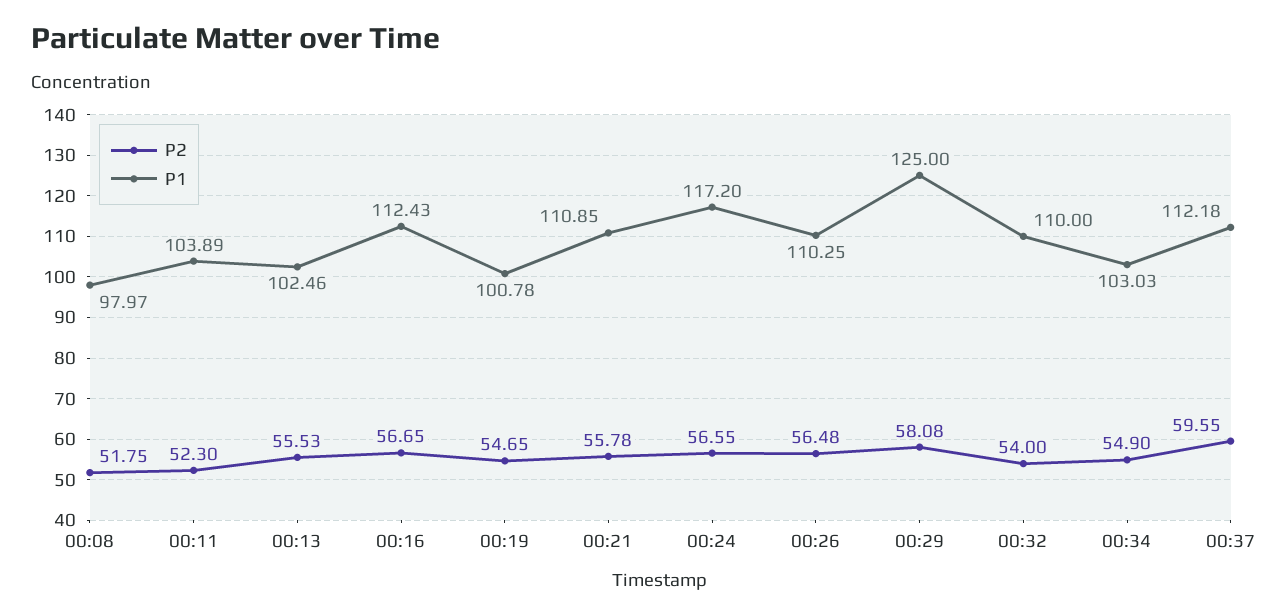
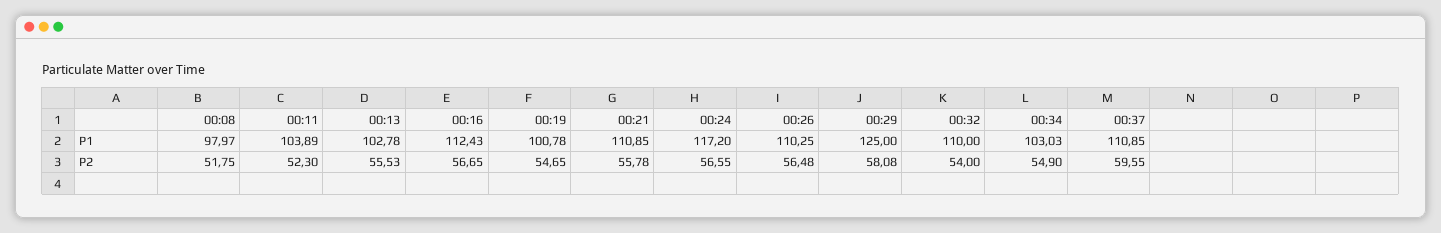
P1, 00:13: 102.46 -> 102.78
P1, 00:37: 112.18 -> 110.85

